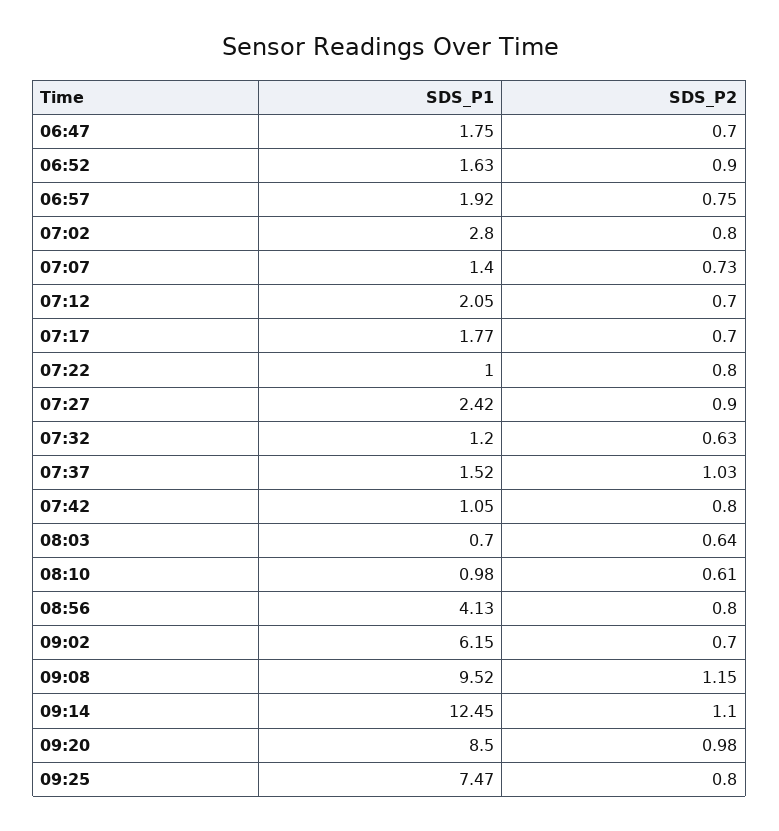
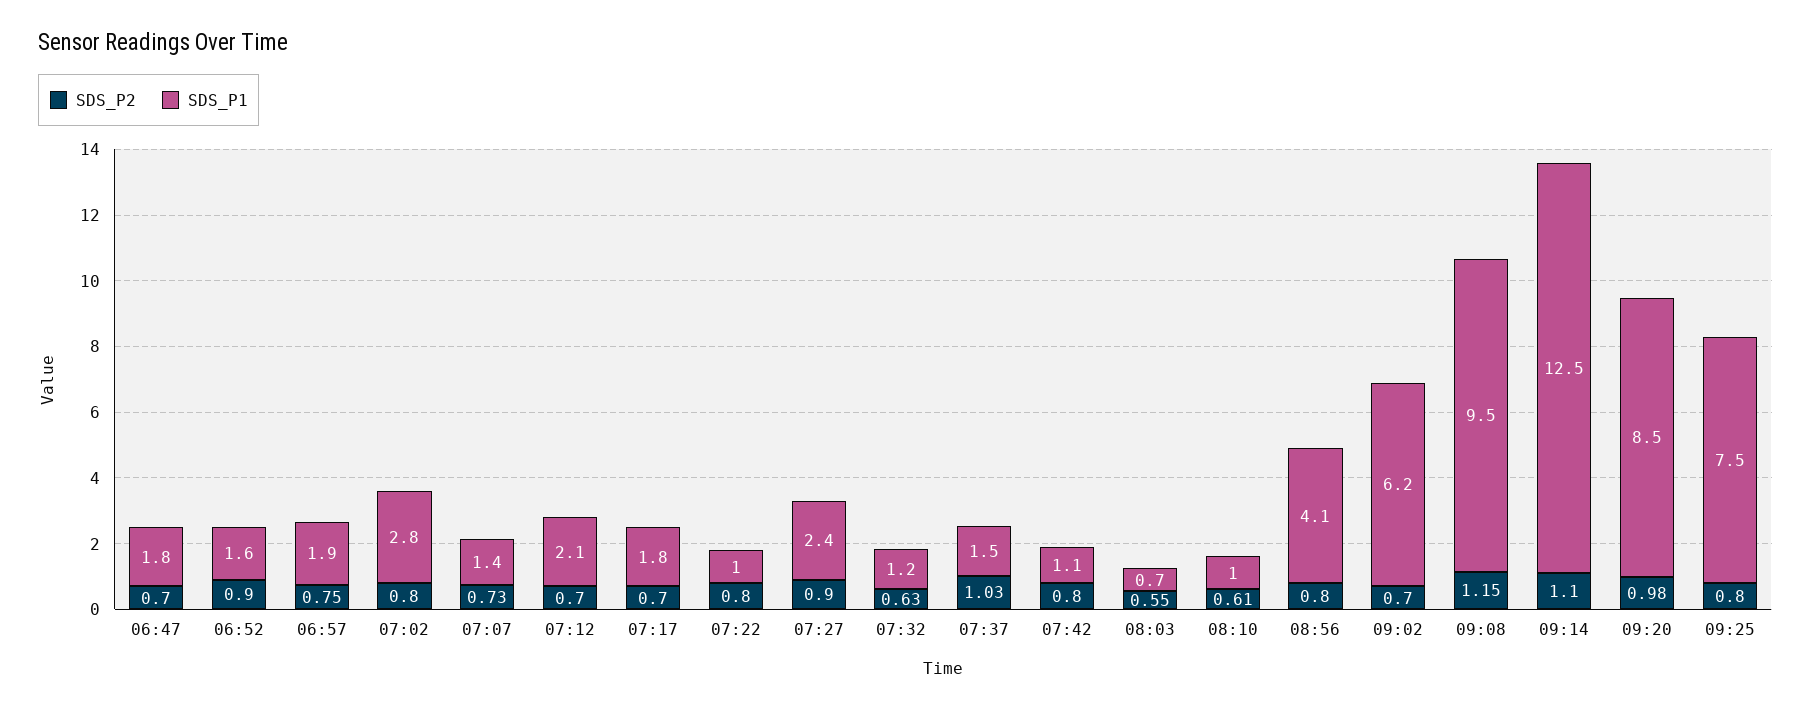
SDS_P2, 08:03: 0.64 -> 0.55

